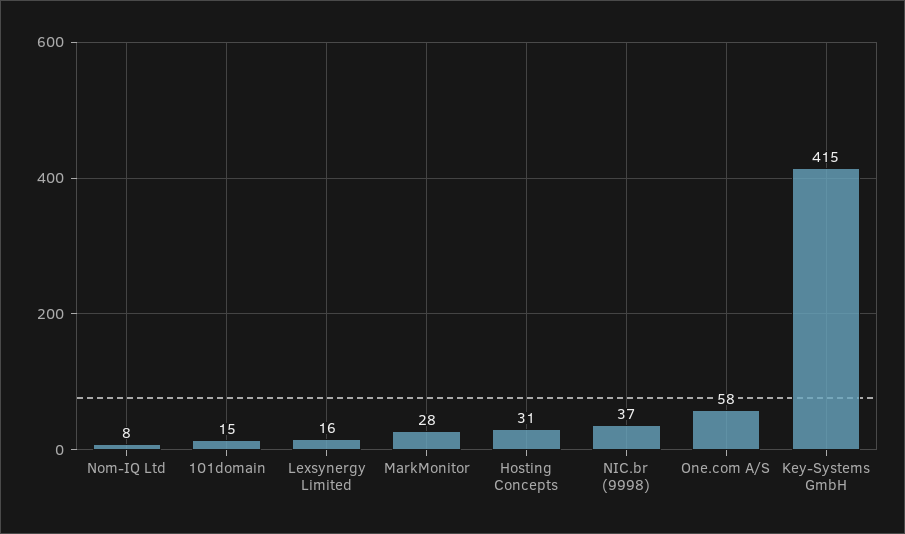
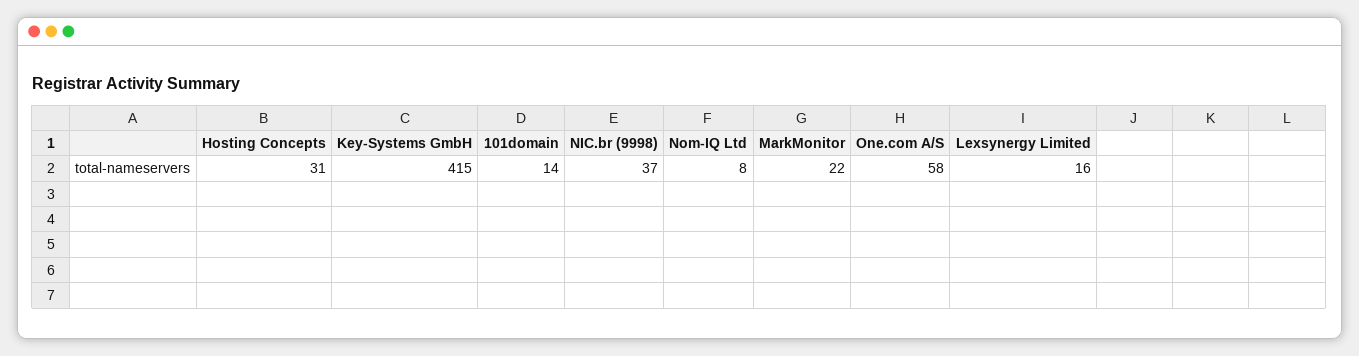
101domain: 15 -> 14
MarkMonitor: 28 -> 22

